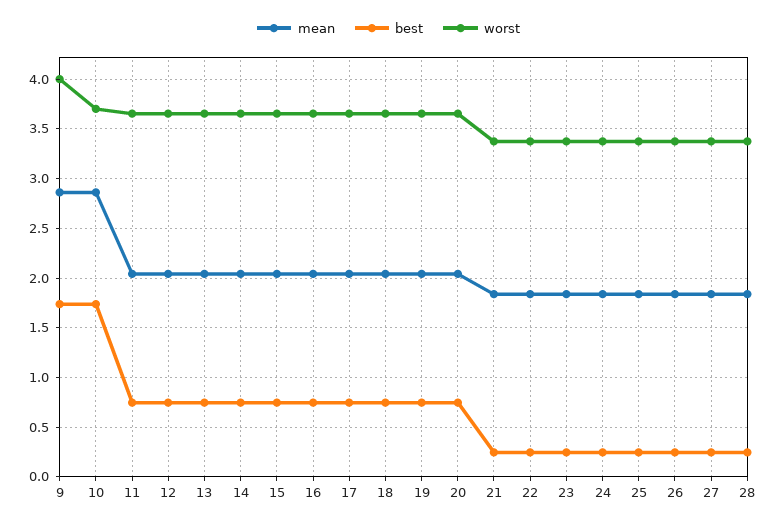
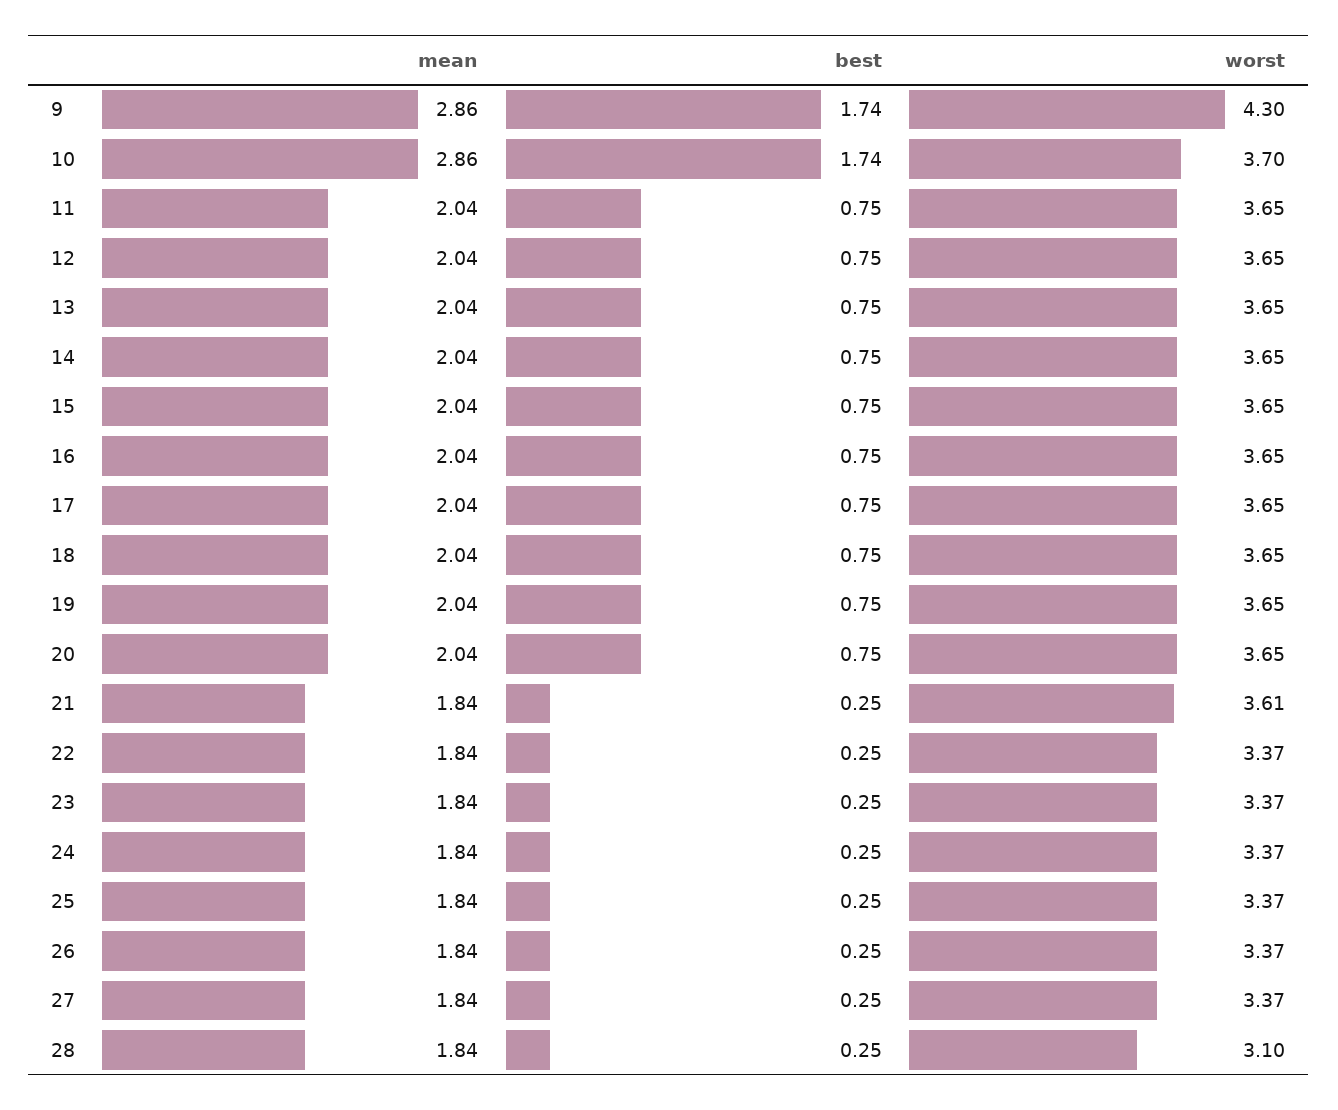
worst, 9: 4 -> 4.3
worst, 21: 3.4 -> 3.61
worst, 28: 3.4 -> 3.1

